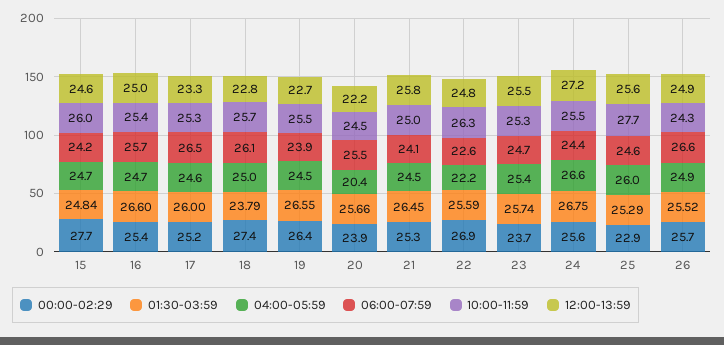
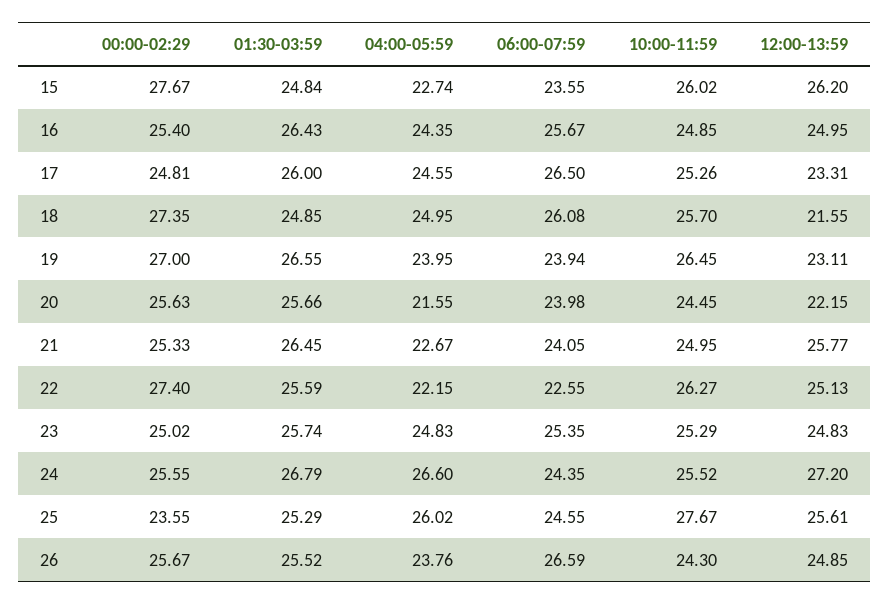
04:00-05:59, 15: 24.7 -> 22.74
06:00-07:59, 15: 24.2 -> 23.55
12:00-13:59, 15: 24.6 -> 26.2
01:30-03:59, 16: 26.6 -> 26.43
04:00-05:59, 16: 24.7 -> 24.35
10:00-11:59, 16: 25.4 -> 24.85
00:00-02:29, 17: 25.2 -> 24.81
01:30-03:59, 18: 23.79 -> 24.85
12:00-13:59, 18: 22.8 -> 21.55
00:00-02:29, 19: 26.4 -> 27
04:00-05:59, 19: 24.5 -> 23.95
10:00-11:59, 19: 25.5 -> 26.45
12:00-13:59, 19: 22.7 -> 23.11
00:00-02:29, 20: 23.9 -> 25.63
04:00-05:59, 20: 20.4 -> 21.55
06:00-07:59, 20: 25.5 -> 23.98
04:00-05:59, 21: 24.5 -> 22.67
00:00-02:29, 22: 26.9 -> 27.4
12:00-13:59, 22: 24.8 -> 25.13
00:00-02:29, 23: 23.7 -> 25.02
04:00-05:59, 23: 25.4 -> 24.83
06:00-07:59, 23: 24.7 -> 25.35
12:00-13:59, 23: 25.5 -> 24.83
01:30-03:59, 24: 26.75 -> 26.79
00:00-02:29, 25: 22.9 -> 23.55
04:00-05:59, 26: 24.9 -> 23.76

